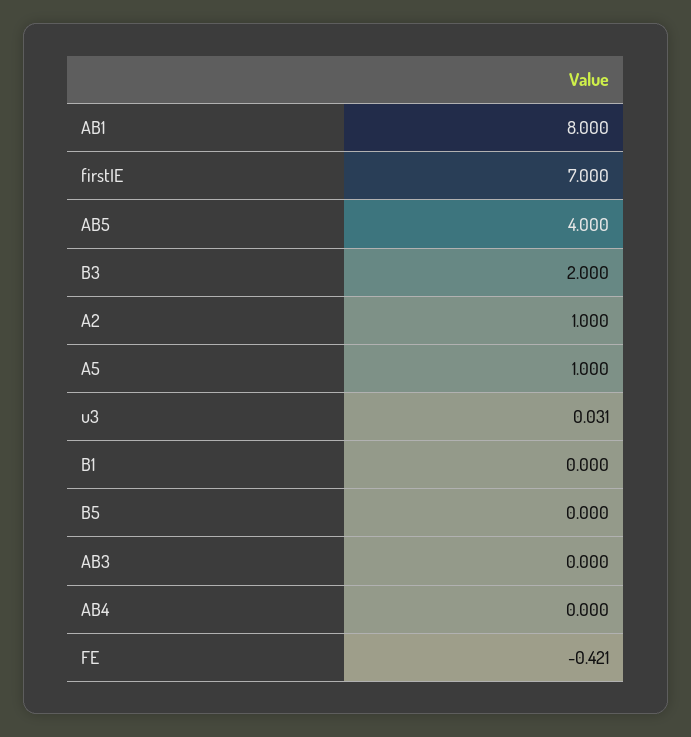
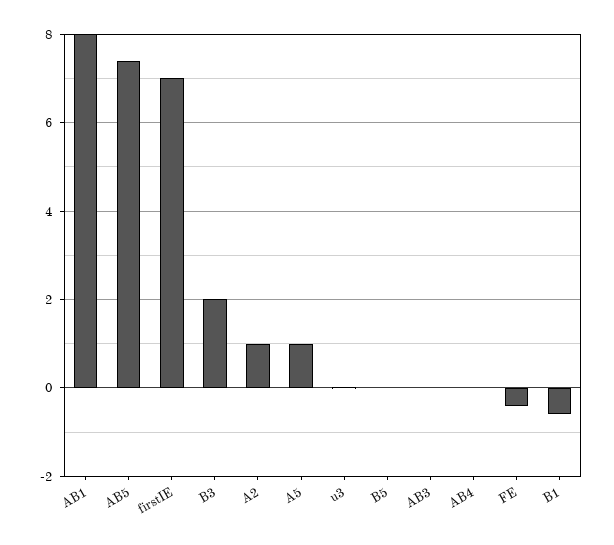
AB5: 4 -> 7.4
B1: 0 -> -0.6

